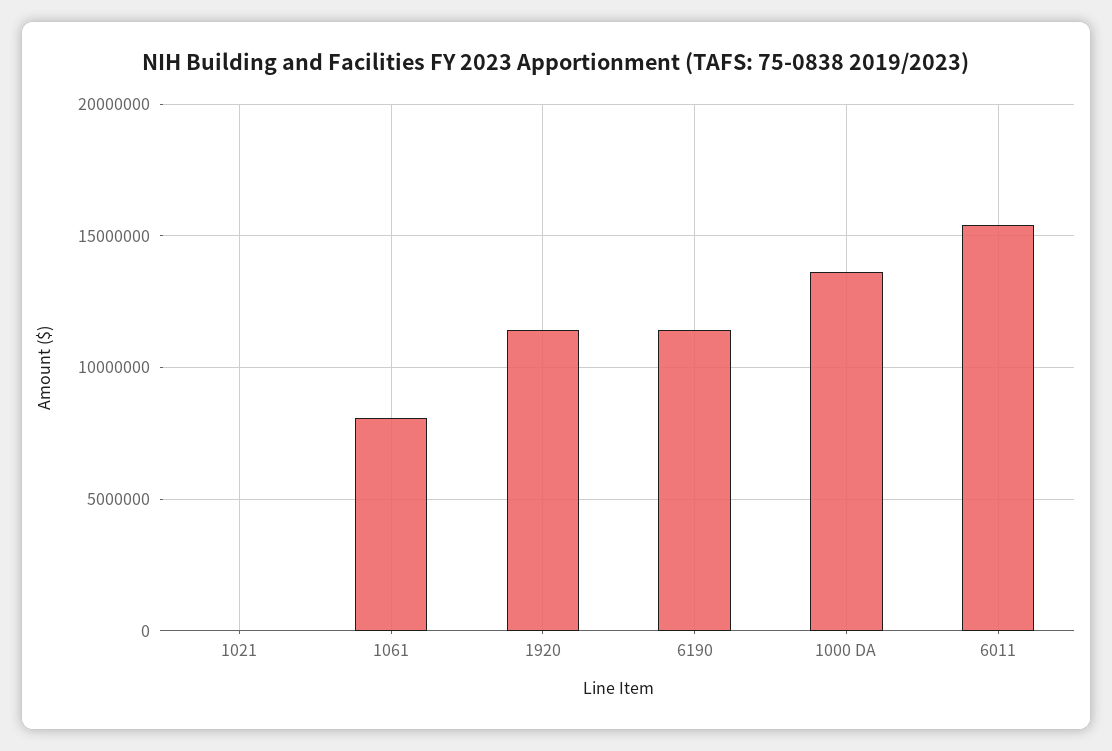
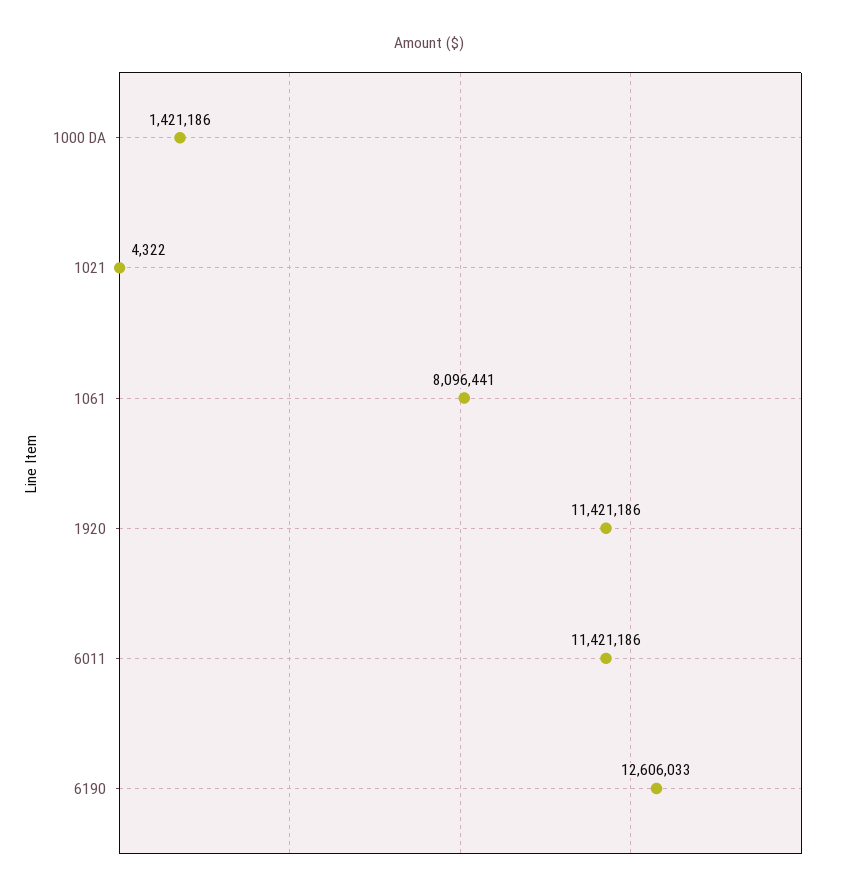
6190: 11500000 -> 12606033
1000 DA: 13500000 -> 1421186
6011: 15500000 -> 11421186

